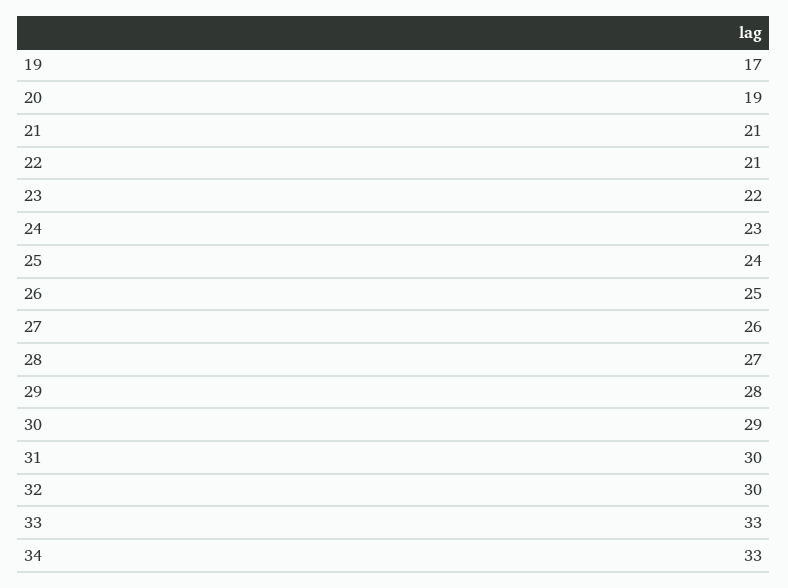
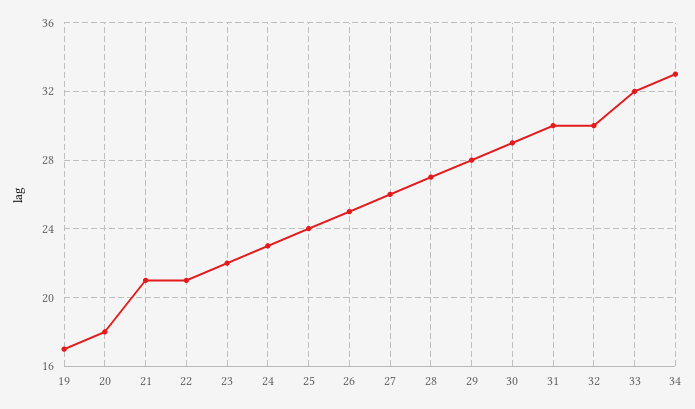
20: 19 -> 18
33: 33 -> 32

